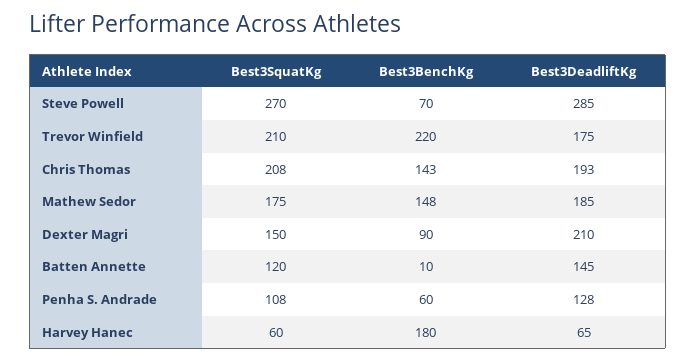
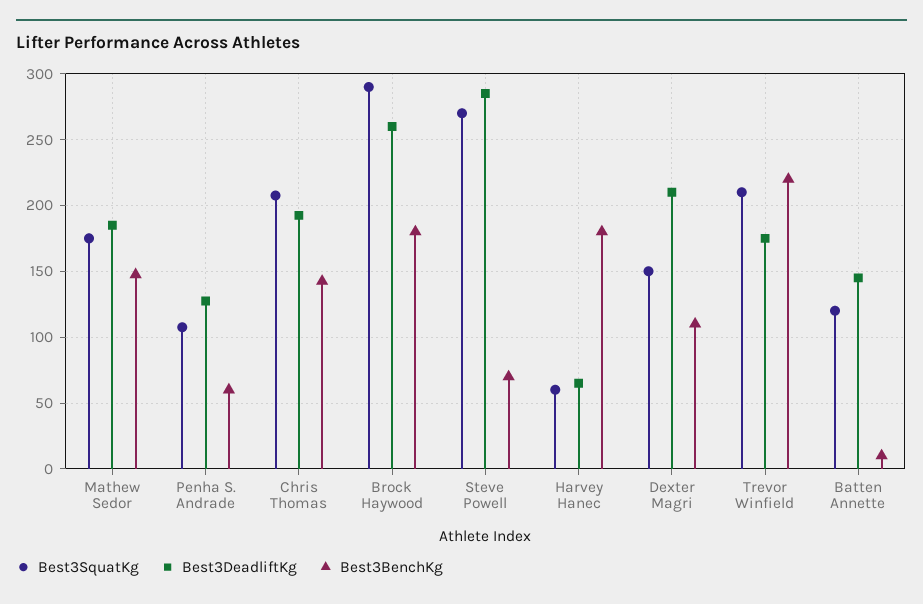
Best3BenchKg, Dexter Magri: 90 -> 110
Best3SquatKg, Brock Haywood: none -> 290
Best3DeadliftKg, Brock Haywood: none -> 260
Best3BenchKg, Brock Haywood: none -> 180

